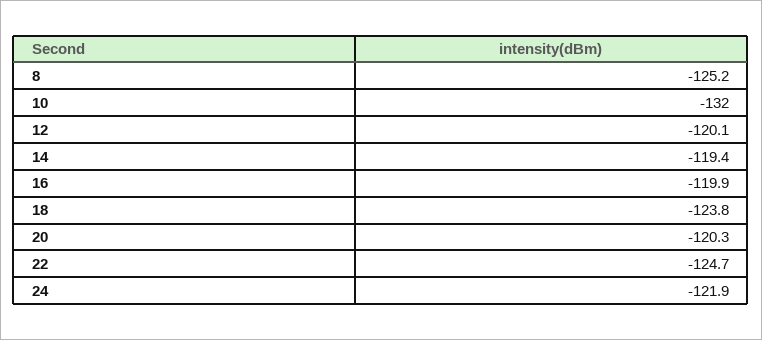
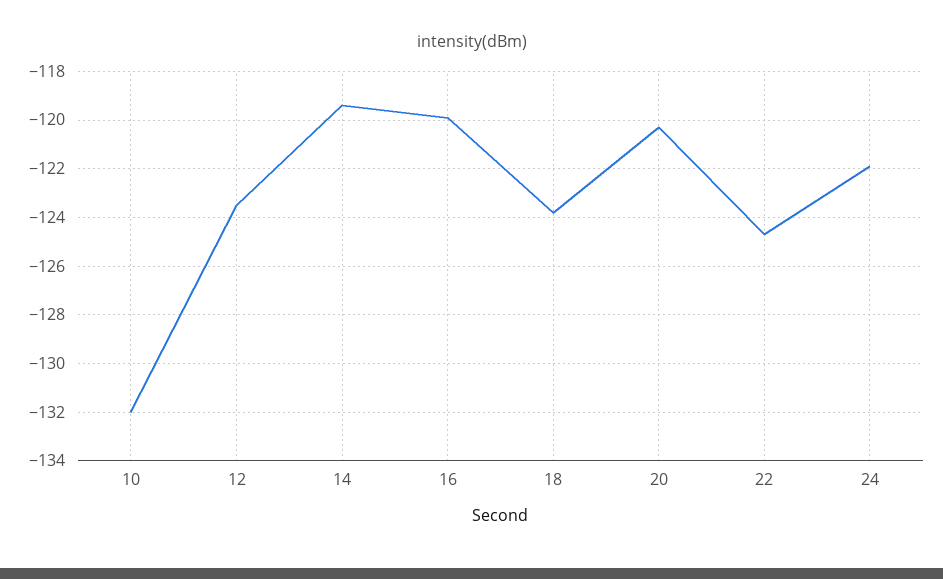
8: -125.2 -> none
12: -120.1 -> -123.5

